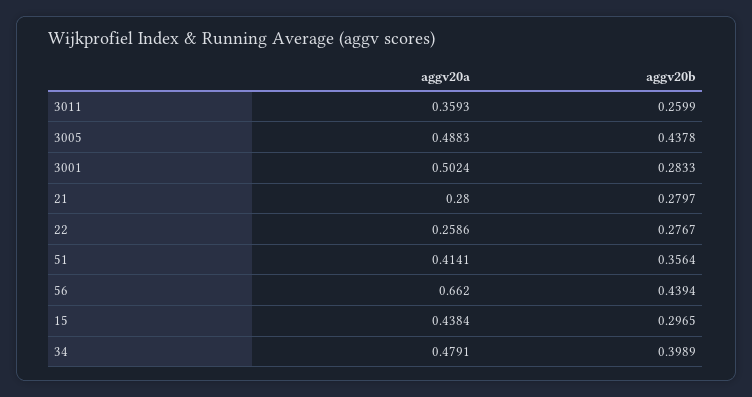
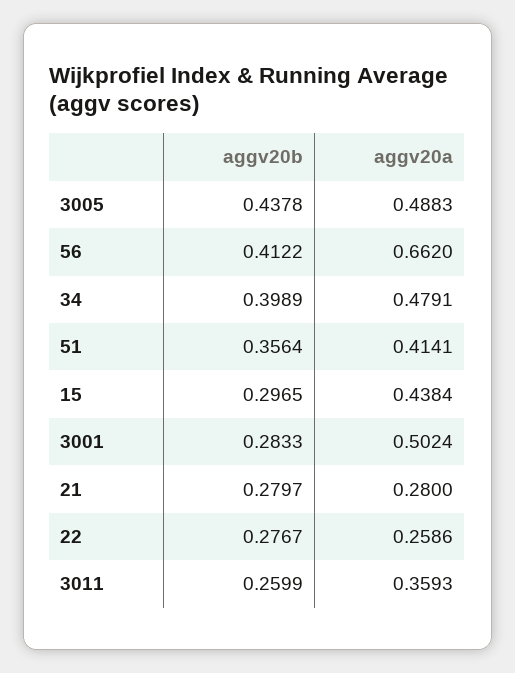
aggv20b, 56: 0.4394 -> 0.4122

